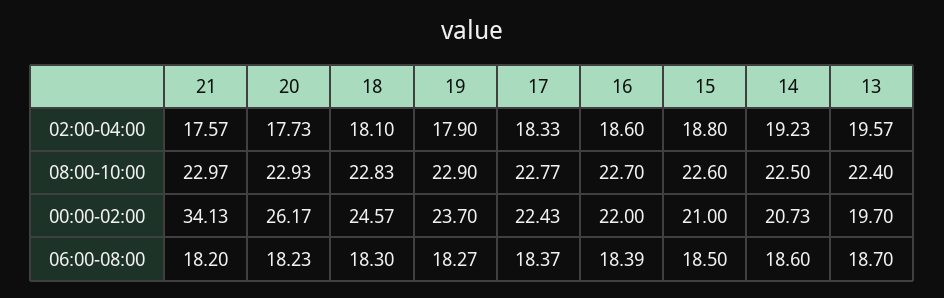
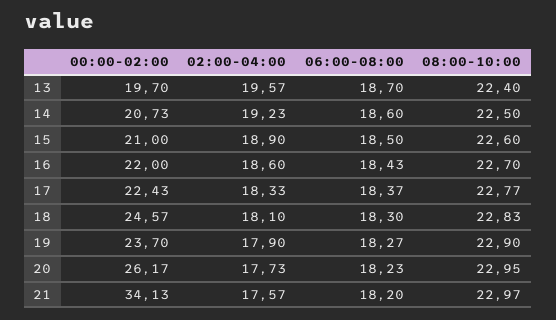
15, 02:00-04:00: 18.8 -> 18.9
20, 08:00-10:00: 22.93 -> 22.95
16, 06:00-08:00: 18.39 -> 18.43

